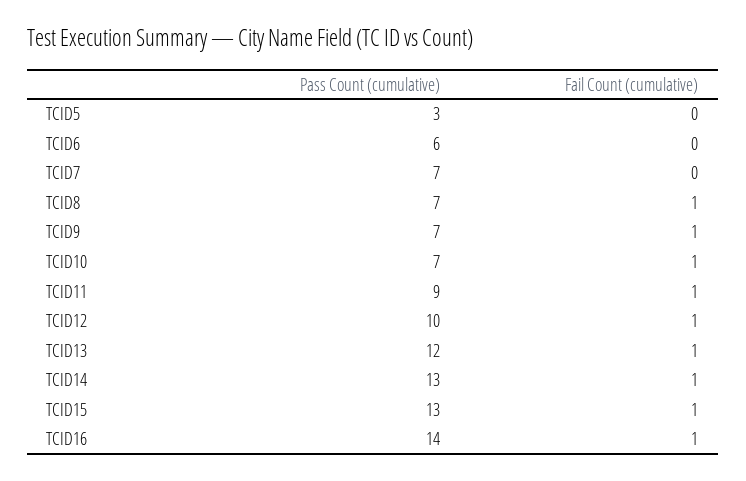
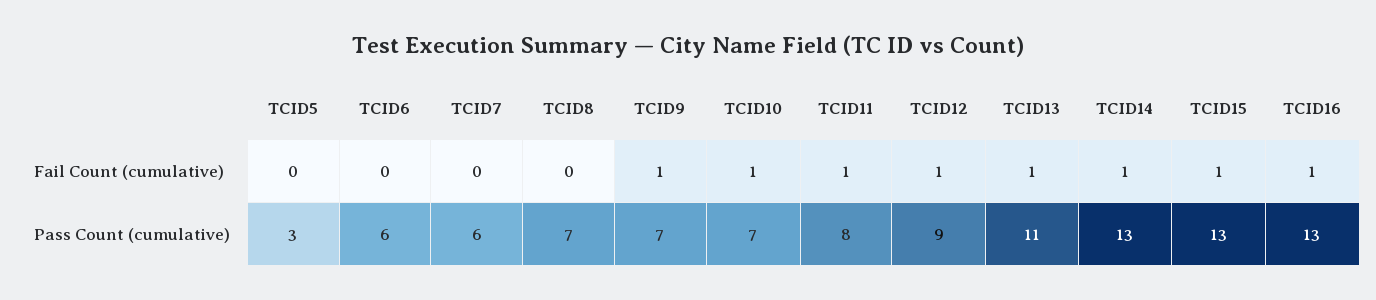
Pass Count (cumulative), TCID7: 7 -> 6
Fail Count (cumulative), TCID8: 1 -> 0
Pass Count (cumulative), TCID11: 9 -> 8
Pass Count (cumulative), TCID12: 10 -> 9
Pass Count (cumulative), TCID13: 12 -> 11
Pass Count (cumulative), TCID16: 14 -> 13

